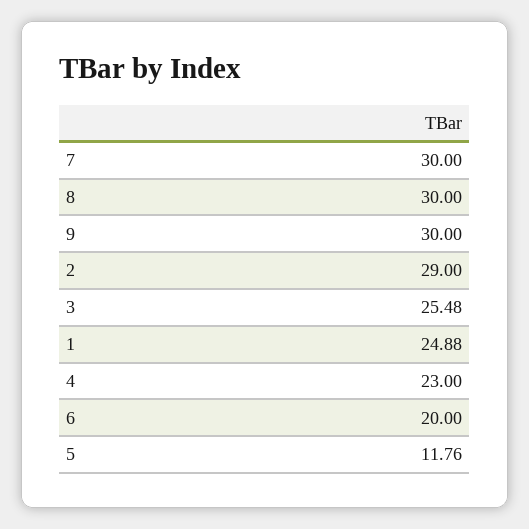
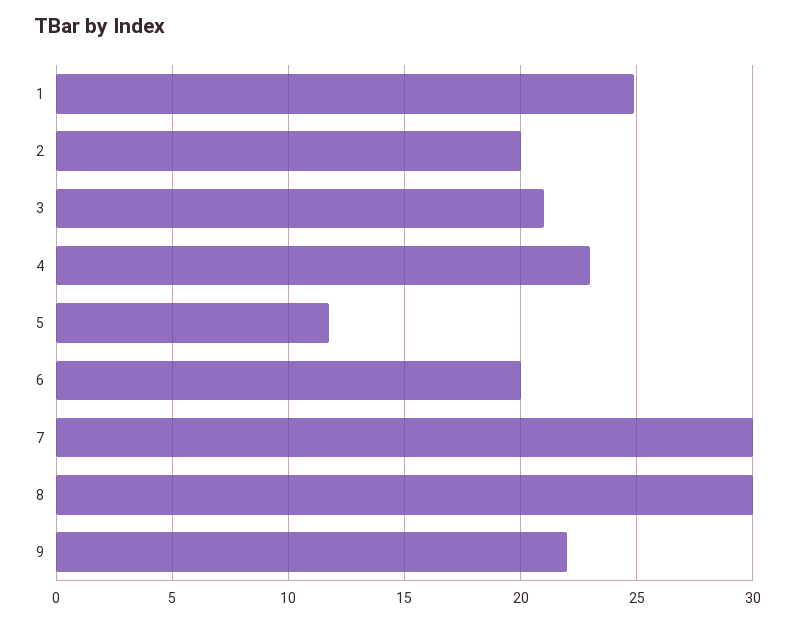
9: 30 -> 22
2: 29 -> 20
3: 25.48 -> 21

